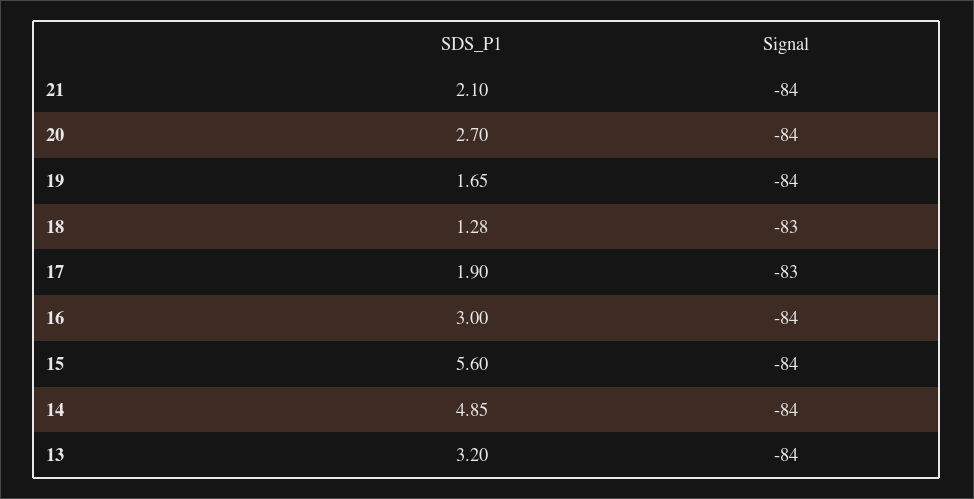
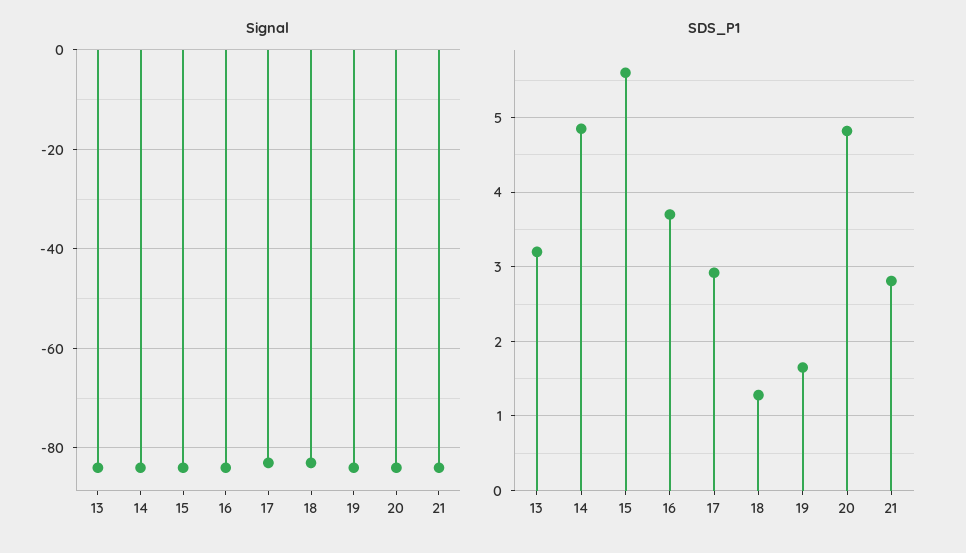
SDS_P1, 21: 2.1 -> 2.8
SDS_P1, 20: 2.7 -> 4.8
SDS_P1, 17: 1.9 -> 2.9
SDS_P1, 16: 3 -> 3.7

